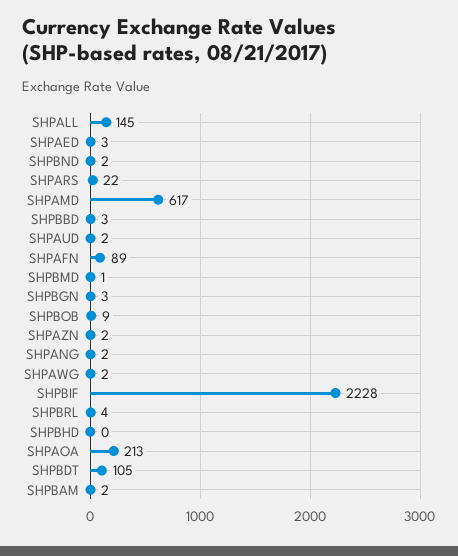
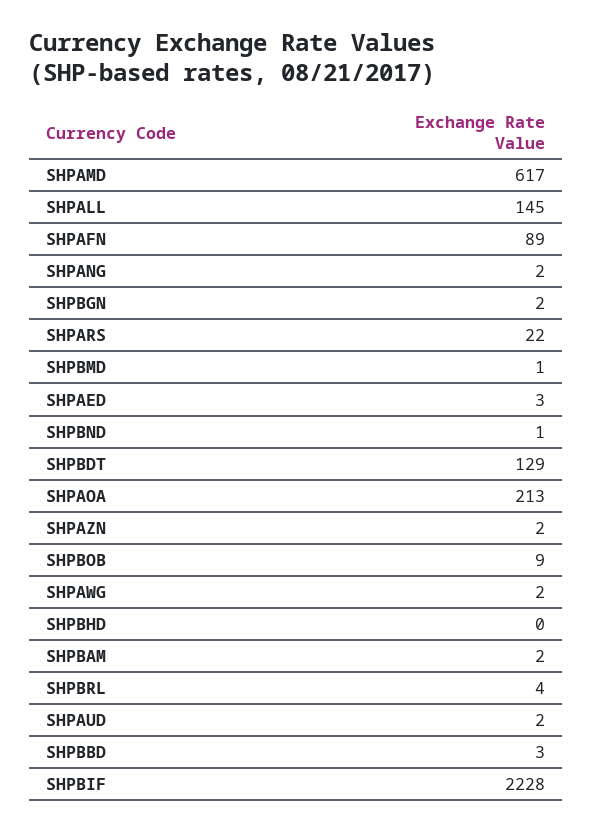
SHPBND: 2 -> 1
SHPBGN: 3 -> 2
SHPBDT: 105 -> 129

